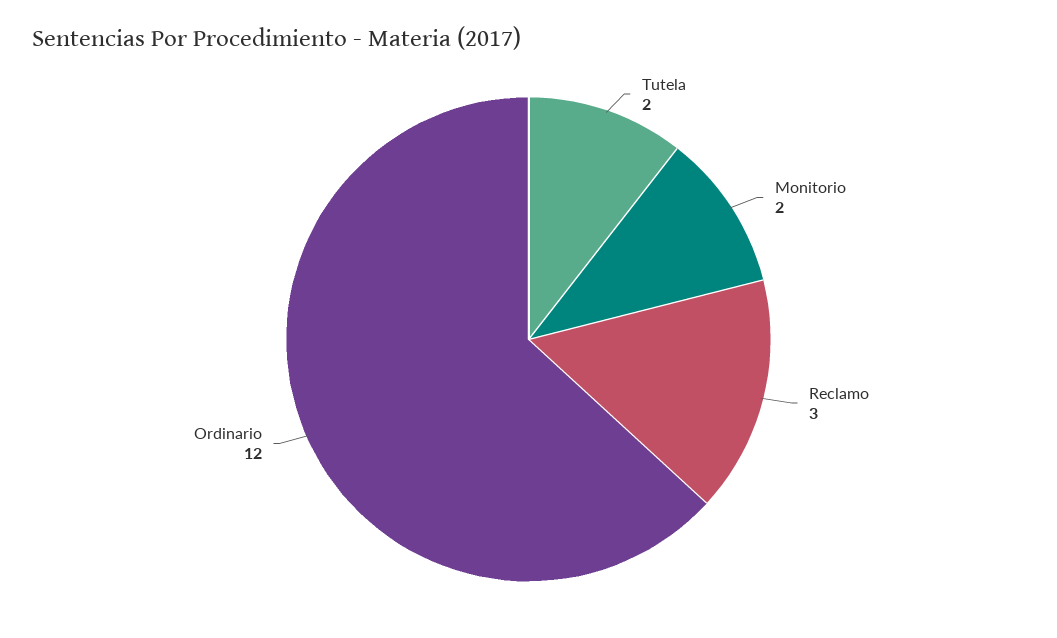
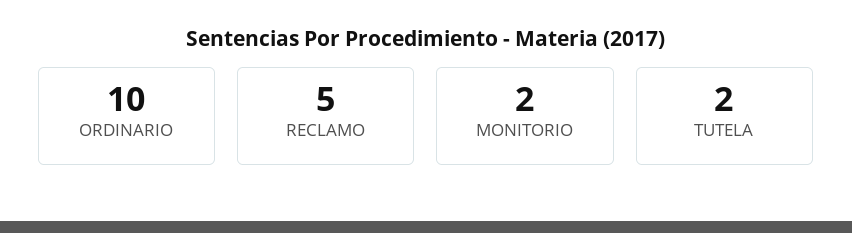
Reclamo: 3 -> 5
Ordinario: 12 -> 10

